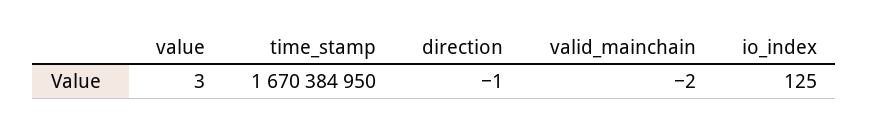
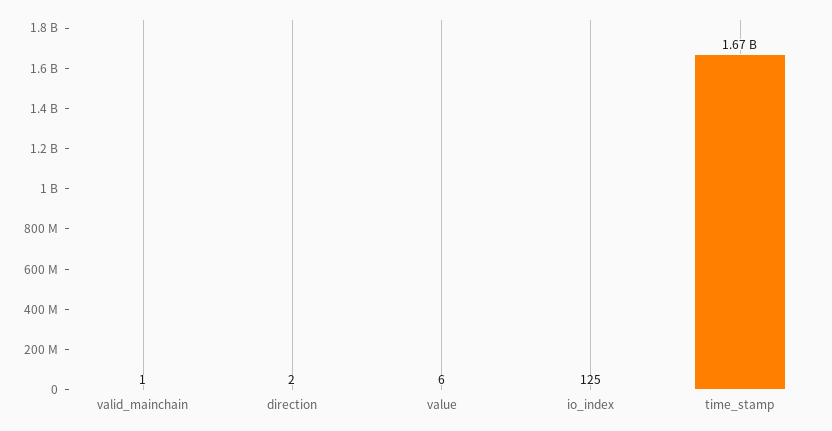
value: 3 -> 6
direction: -1 -> 2
valid_mainchain: -2 -> 1

